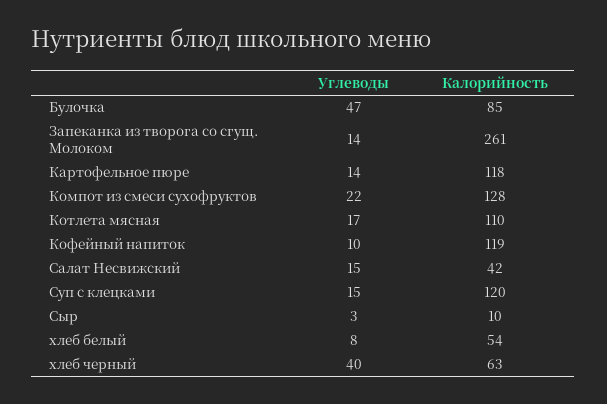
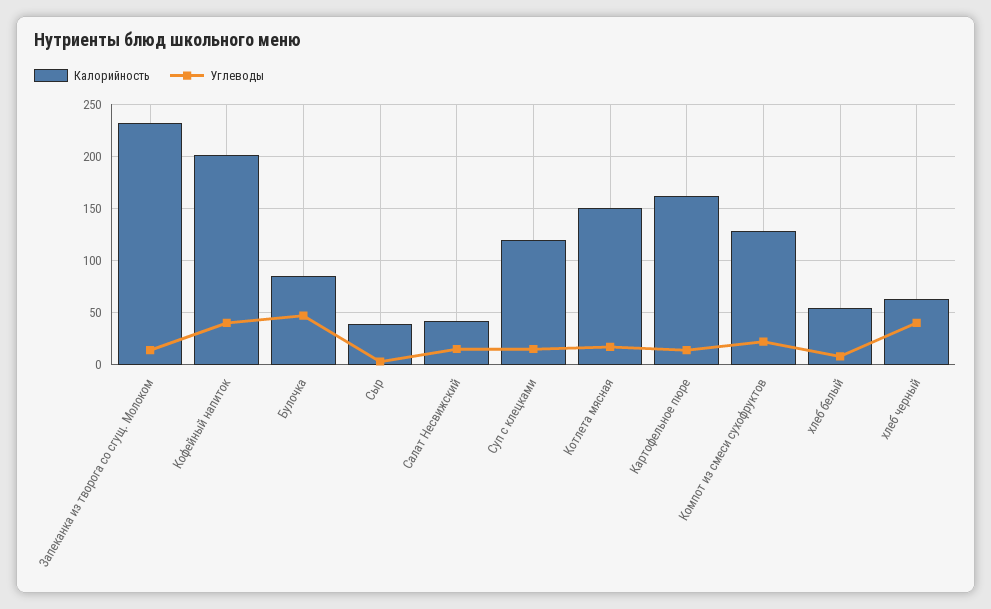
Калорийность, Запеканка из творога со сгущ. Молоком: 261 -> 230
Калорийность, Картофельное пюре: 118 -> 160
Калорийность, Котлета мясная: 110 -> 150
Углеводы, Кофейный напиток: 10 -> 40
Калорийность, Кофейный напиток: 119 -> 200
Калорийность, Сыр: 10 -> 40

